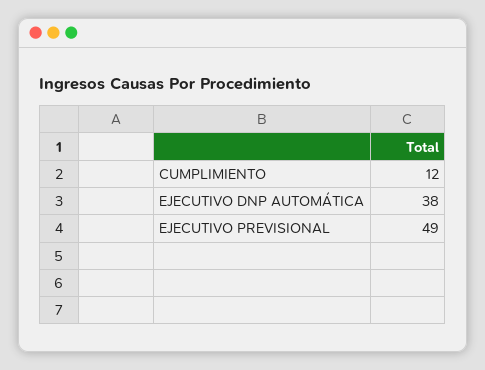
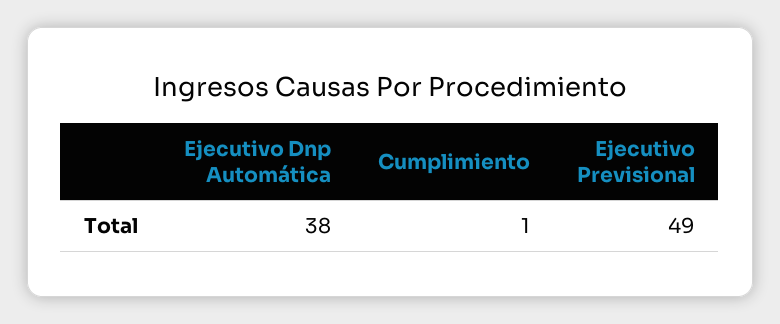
CUMPLIMIENTO: 12 -> 1

